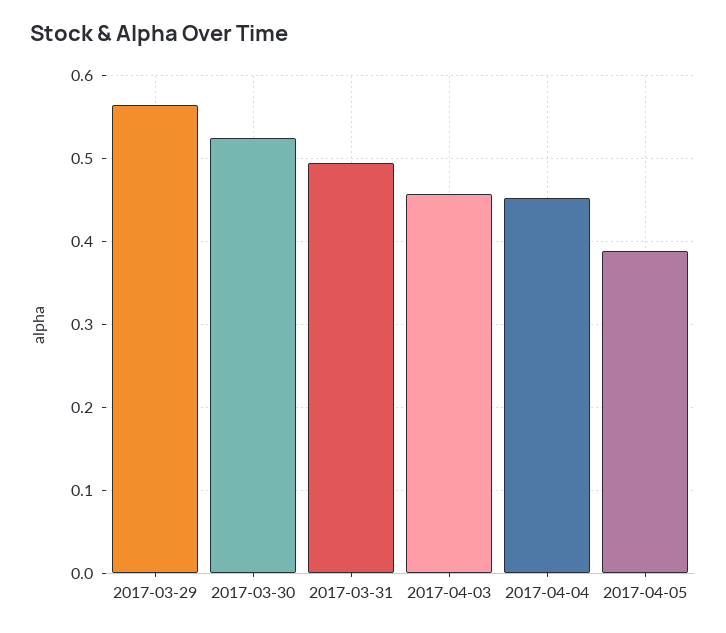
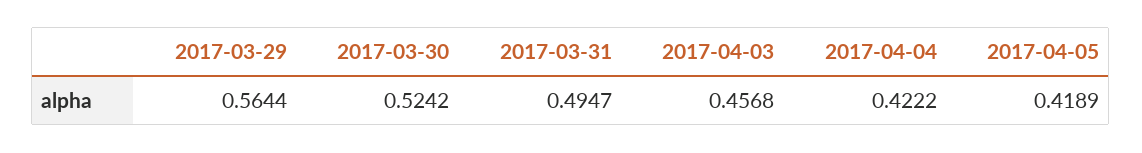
2017-04-04: 0.45 -> 0.4222
2017-04-05: 0.39 -> 0.4189

